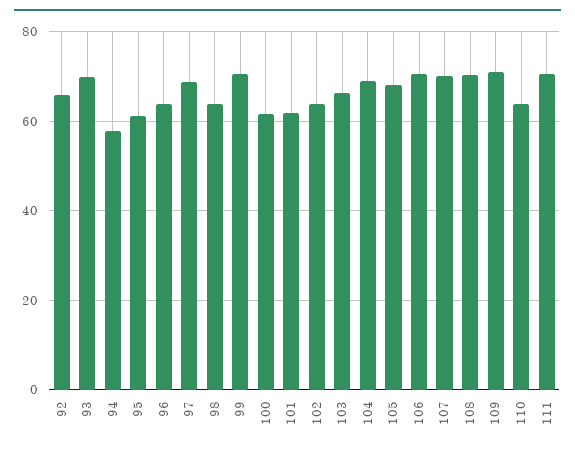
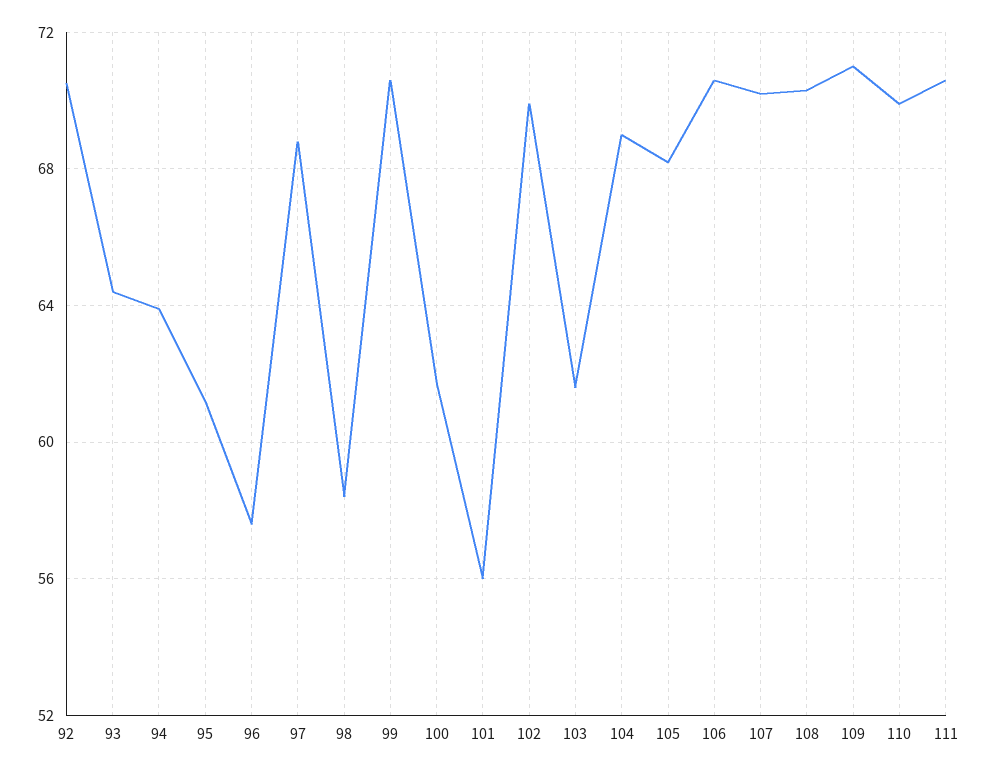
92: 66 -> 70.5
93: 70 -> 64.5
94: 58 -> 64
96: 64 -> 57.5
98: 64 -> 58.5
101: 62 -> 56
102: 64 -> 70
103: 66 -> 61.5
110: 64 -> 70

